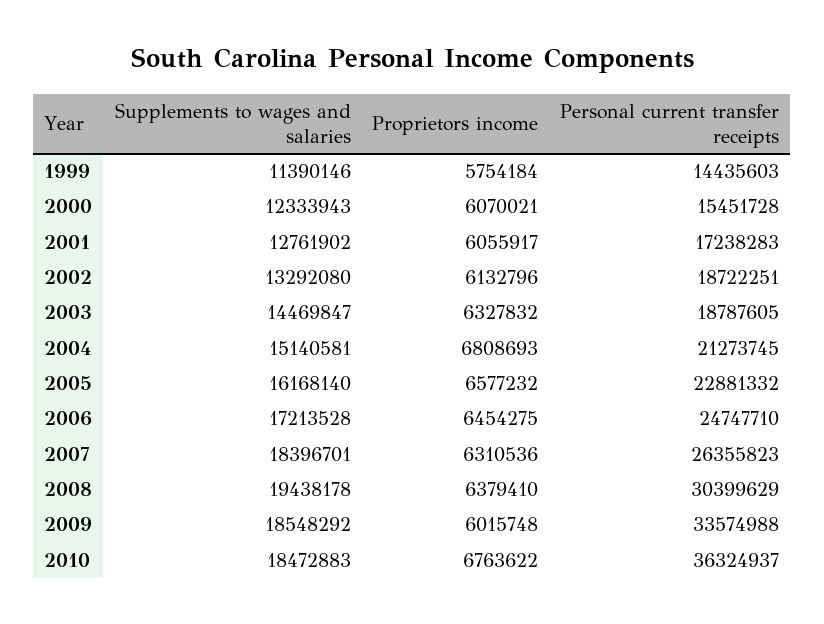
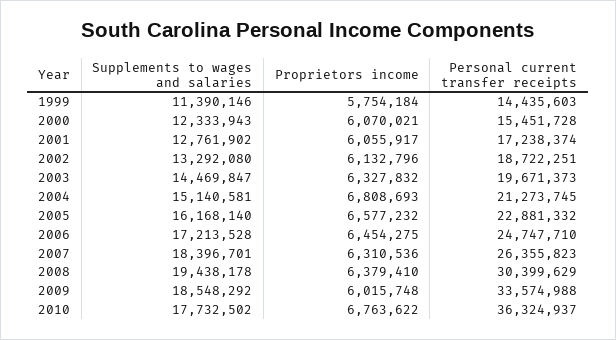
Personal current transfer receipts, 2001: 17238283 -> 17238374
Personal current transfer receipts, 2003: 18787605 -> 19671373
Supplements to wages and salaries, 2010: 18472883 -> 17732502

